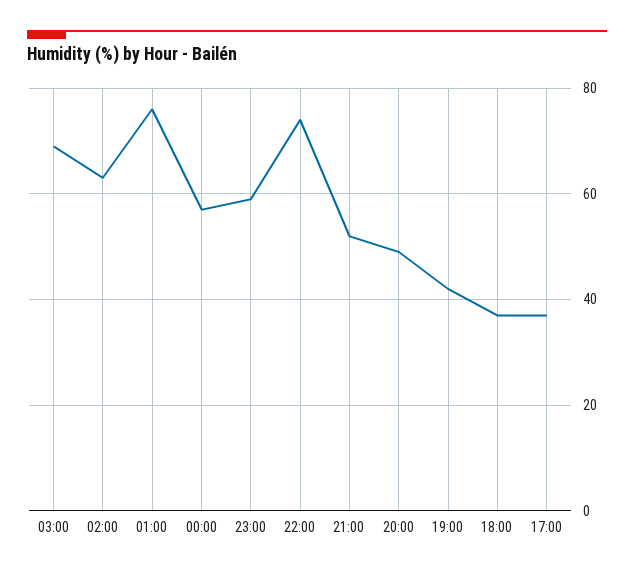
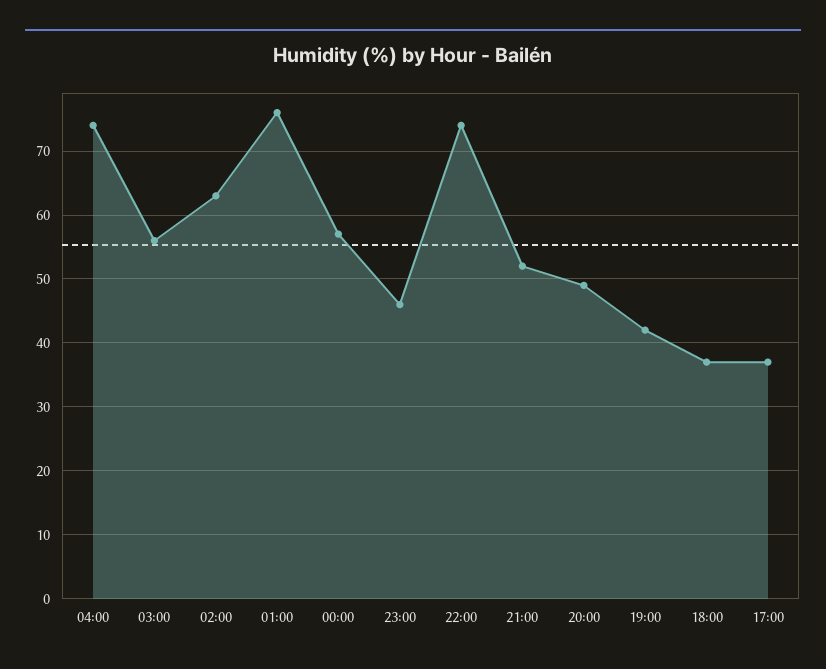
03:00: 70 -> 56
23:00: 60 -> 46
04:00: none -> 74

